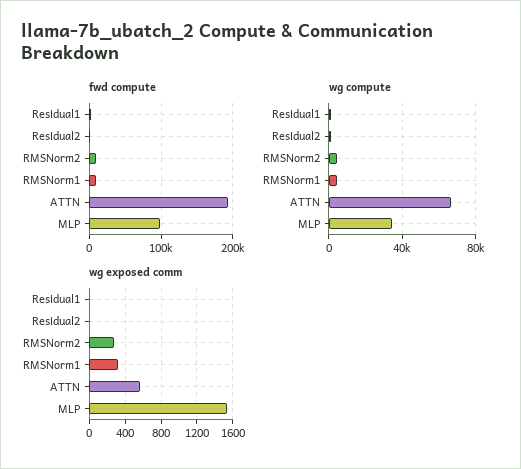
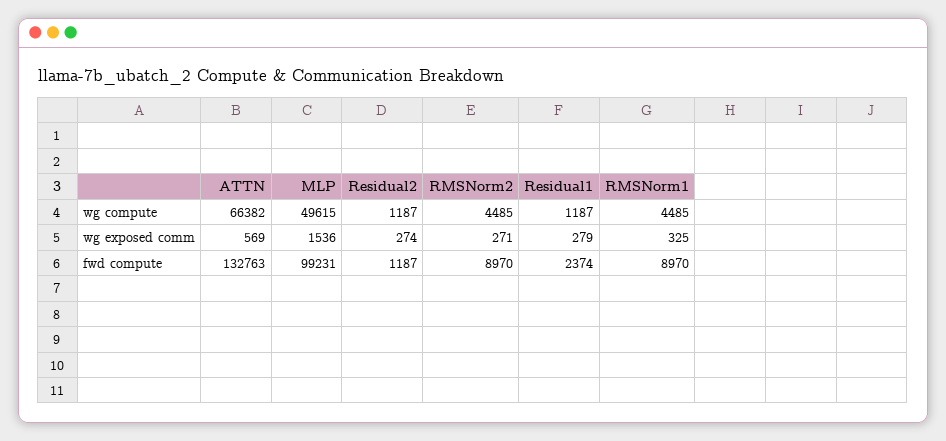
fwd compute, ATTN: 190000 -> 132763
wg compute, MLP: 35000 -> 49615
wg exposed comm, Residual1: 0 -> 279
wg exposed comm, Residual2: 0 -> 274

